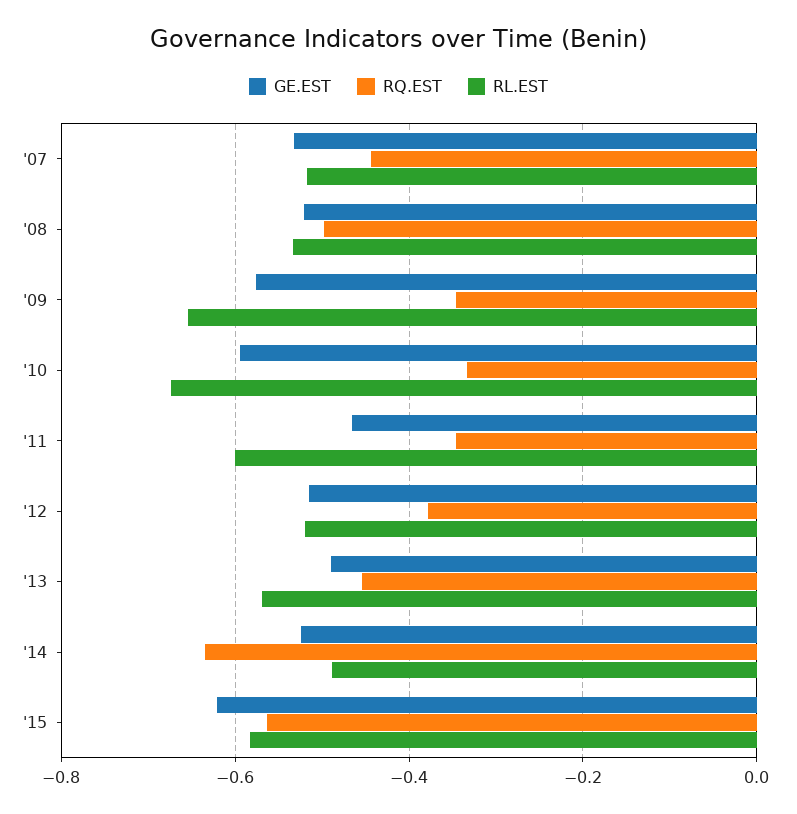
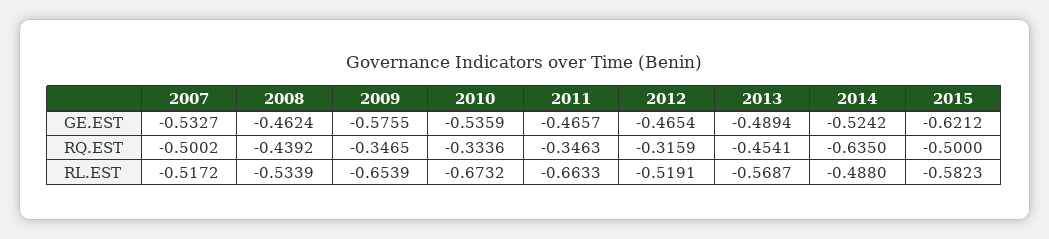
RQ.EST, '07: -0.44 -> -0.5002
GE.EST, '08: -0.52 -> -0.4624
RQ.EST, '08: -0.5 -> -0.4392
GE.EST, '10: -0.6 -> -0.5359
RL.EST, '11: -0.6 -> -0.6633
GE.EST, '12: -0.52 -> -0.4654
RQ.EST, '12: -0.38 -> -0.3159
RQ.EST, '15: -0.56 -> -0.5

